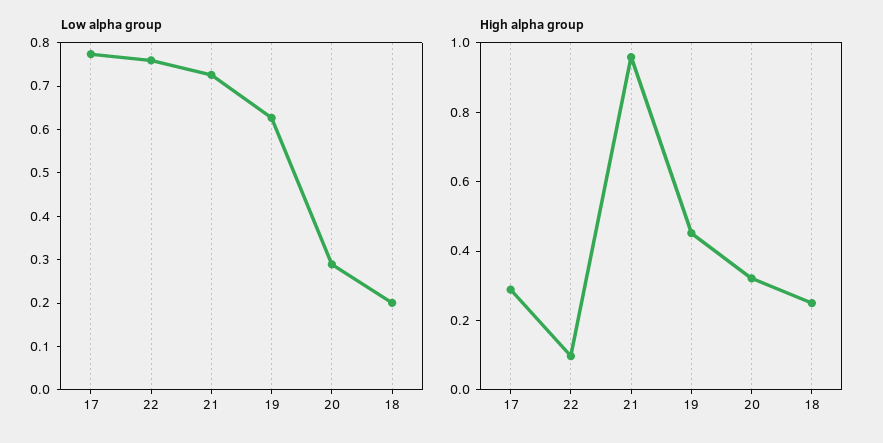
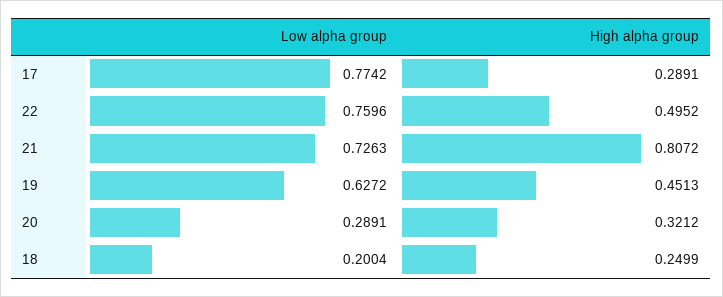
High alpha group, 22: 0.1 -> 0.4952
High alpha group, 21: 0.95 -> 0.8072

